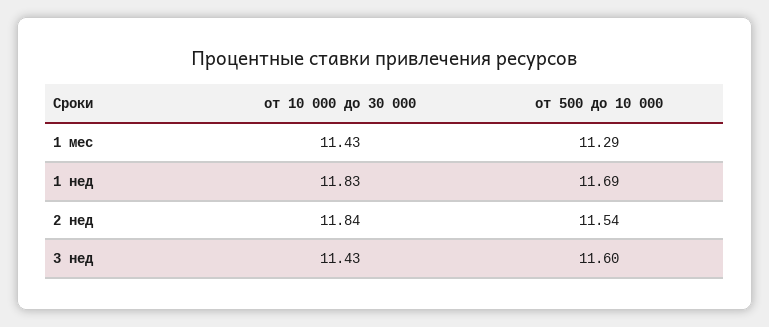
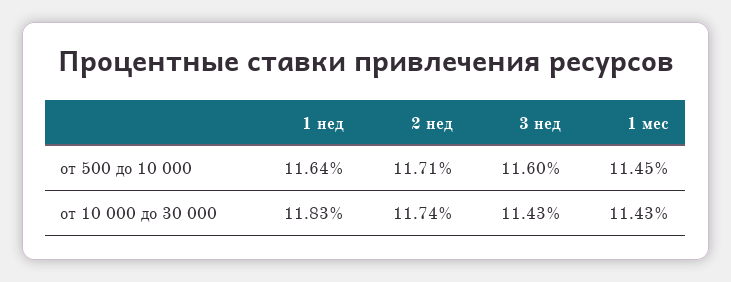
от 500 до 10 000, 1 мес: 11.29 -> 11.45
от 500 до 10 000, 1 нед: 11.69 -> 11.64
от 10 000 до 30 000, 2 нед: 11.84 -> 11.74
от 500 до 10 000, 2 нед: 11.54 -> 11.71

